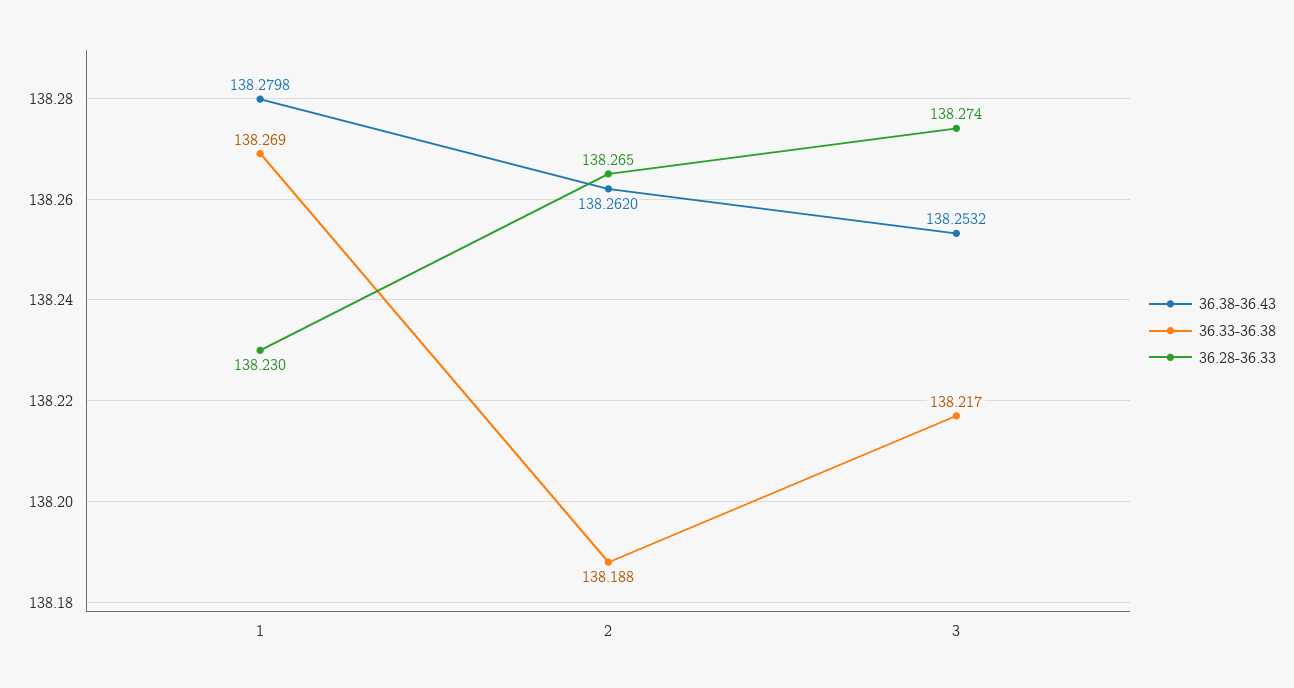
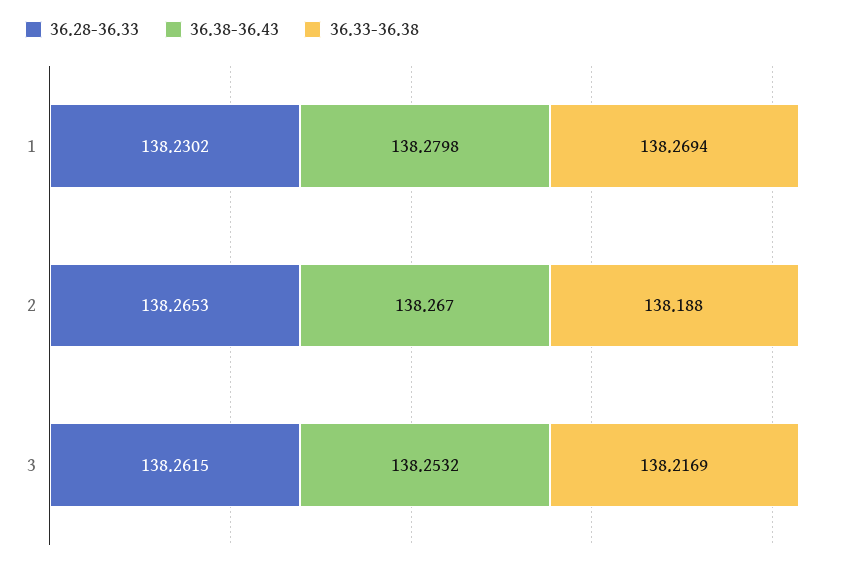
36.38-36.43, 2: 138.262 -> 138.267
36.28-36.33, 3: 138.274 -> 138.2615

